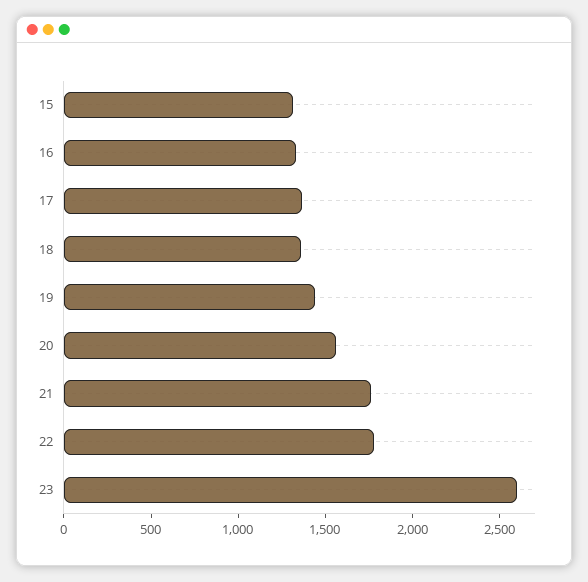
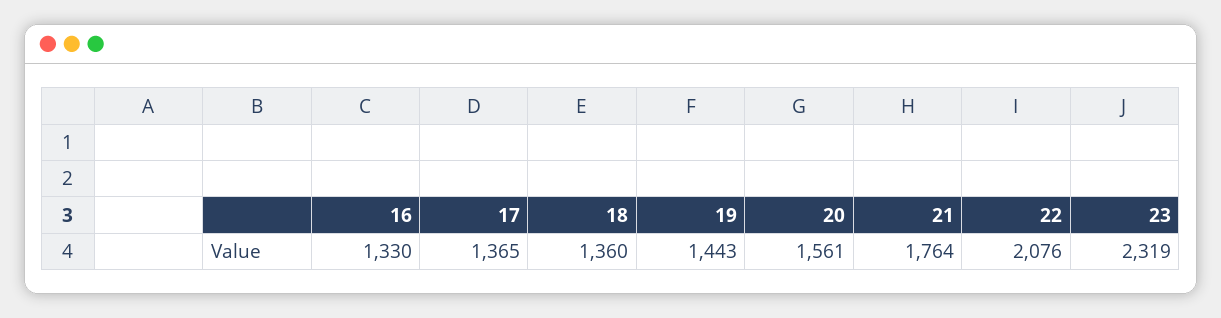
15: 1300 -> none
22: 1800 -> 2076
23: 2600 -> 2319

